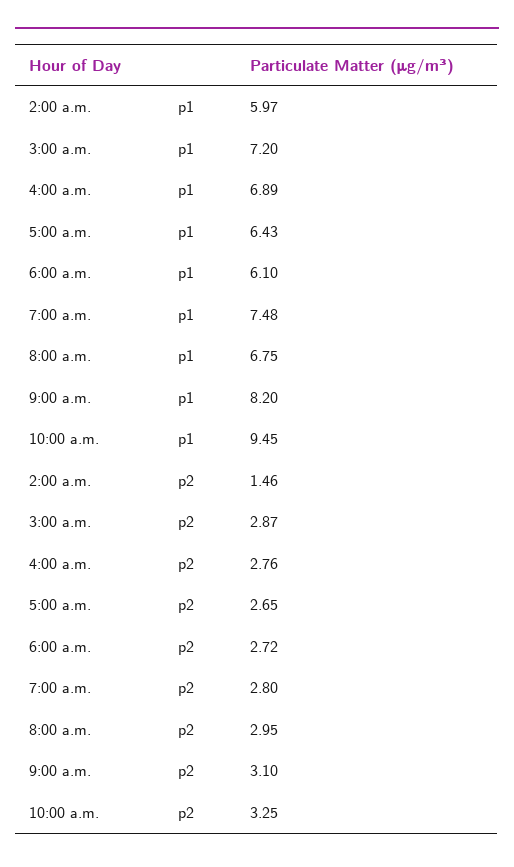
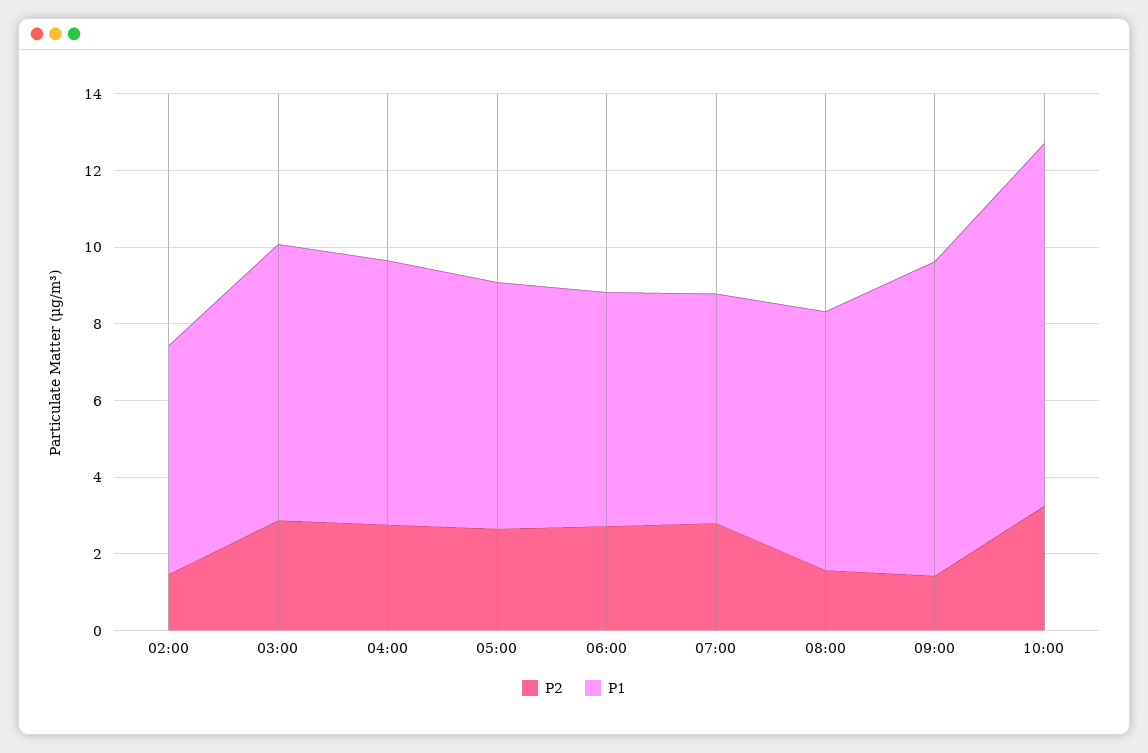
p1, 7:00 a.m.: 7.48 -> 6
p2, 8:00 a.m.: 2.95 -> 1.5
p2, 9:00 a.m.: 3.1 -> 1.5

